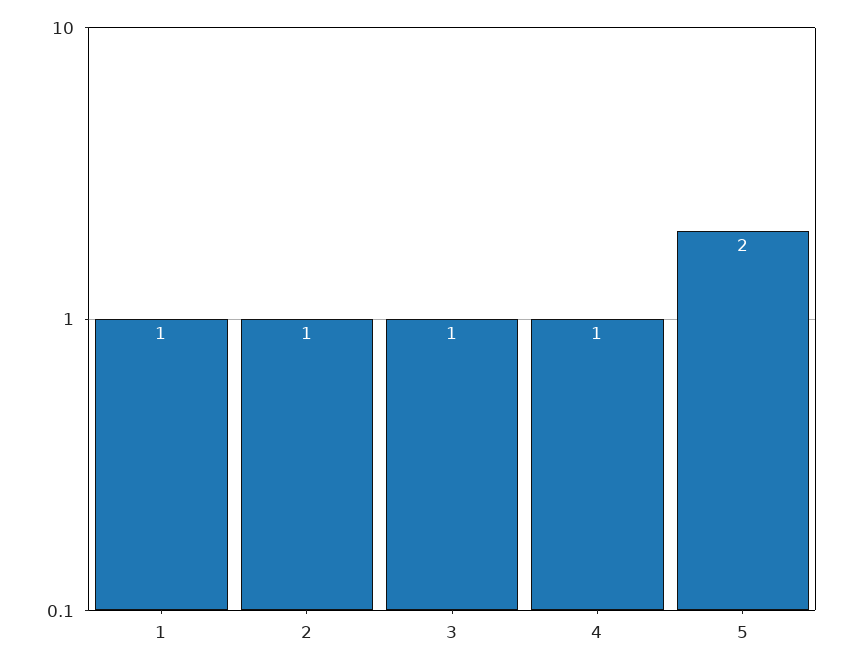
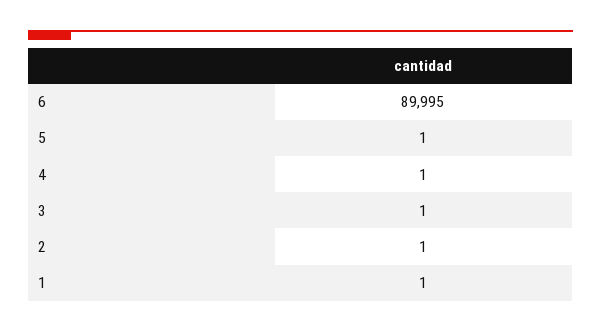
5: 2 -> 1
6: none -> 89995

